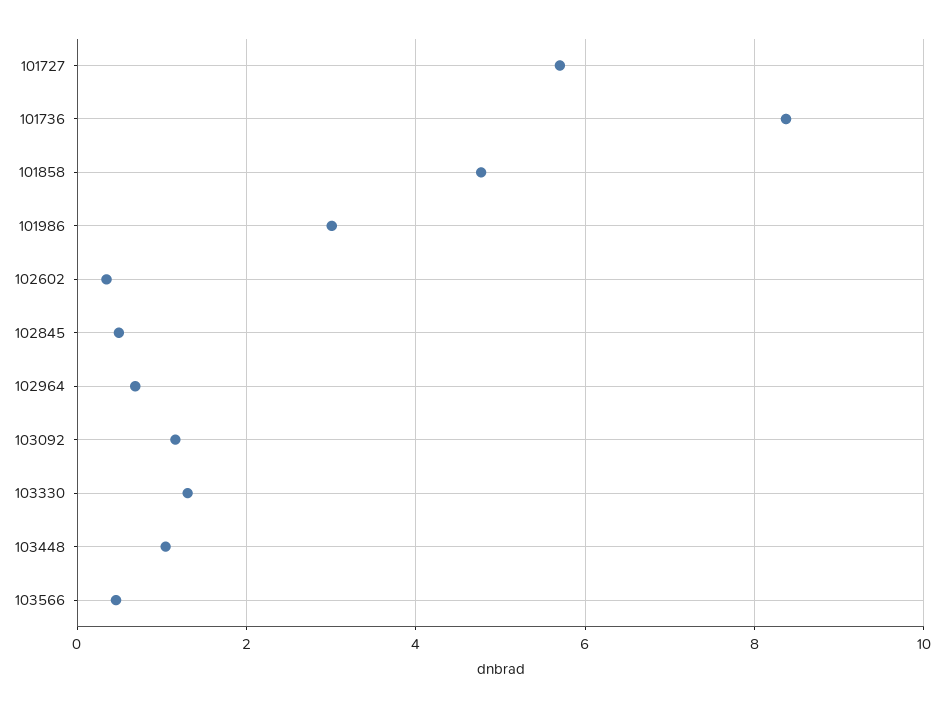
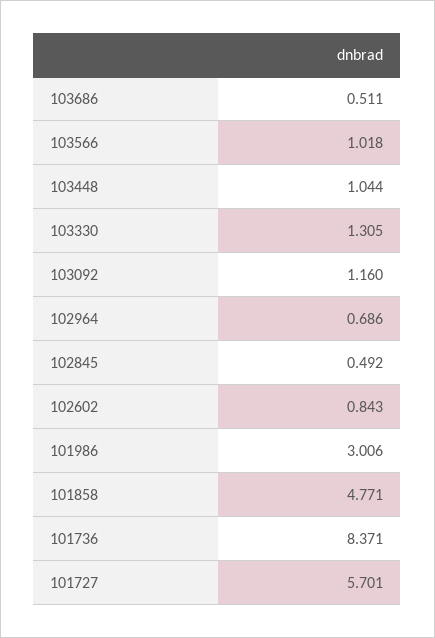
102602: 0.4 -> 0.843
103566: 0.4 -> 1.018
103686: none -> 0.511

